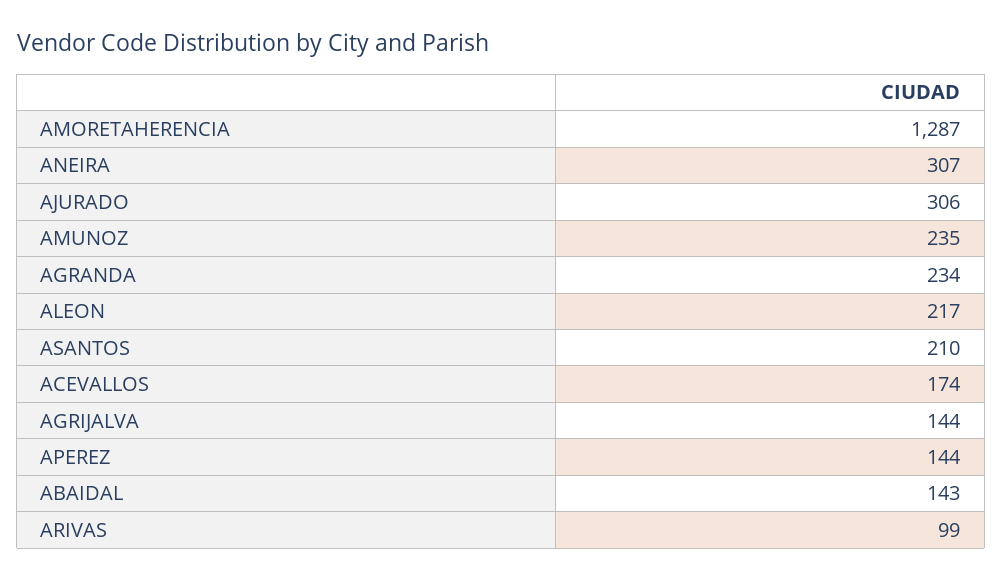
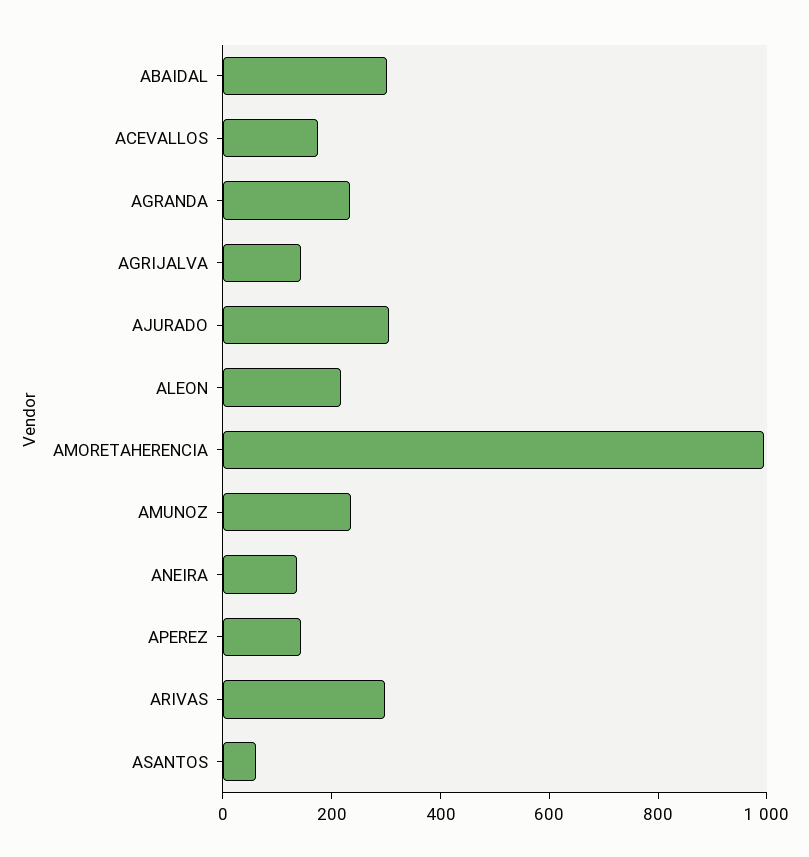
AMORETAHERENCIA: 1287 -> 1000
ANEIRA: 307 -> 150
ASANTOS: 210 -> 50
ABAIDAL: 143 -> 300
ARIVAS: 99 -> 300

